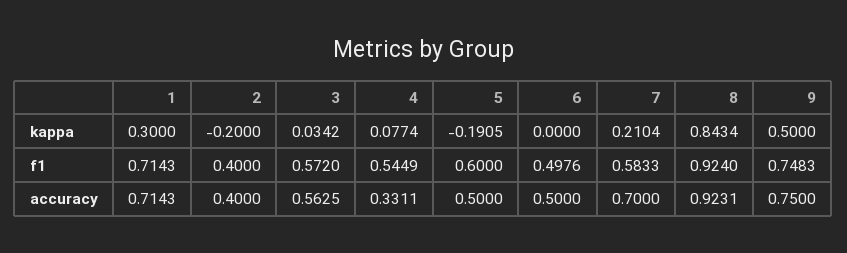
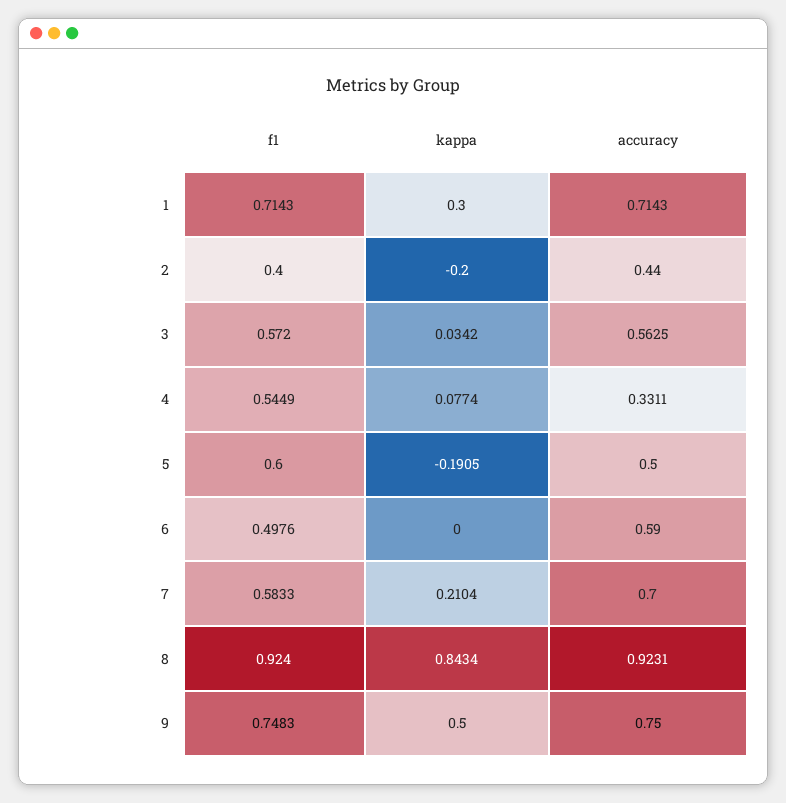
2, accuracy: 0.4 -> 0.44
6, accuracy: 0.5 -> 0.59

